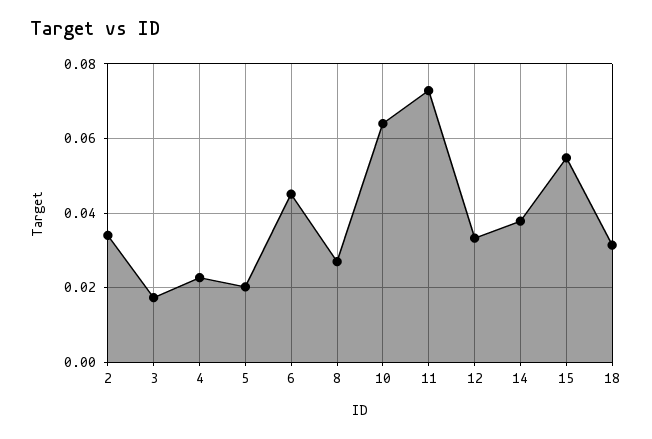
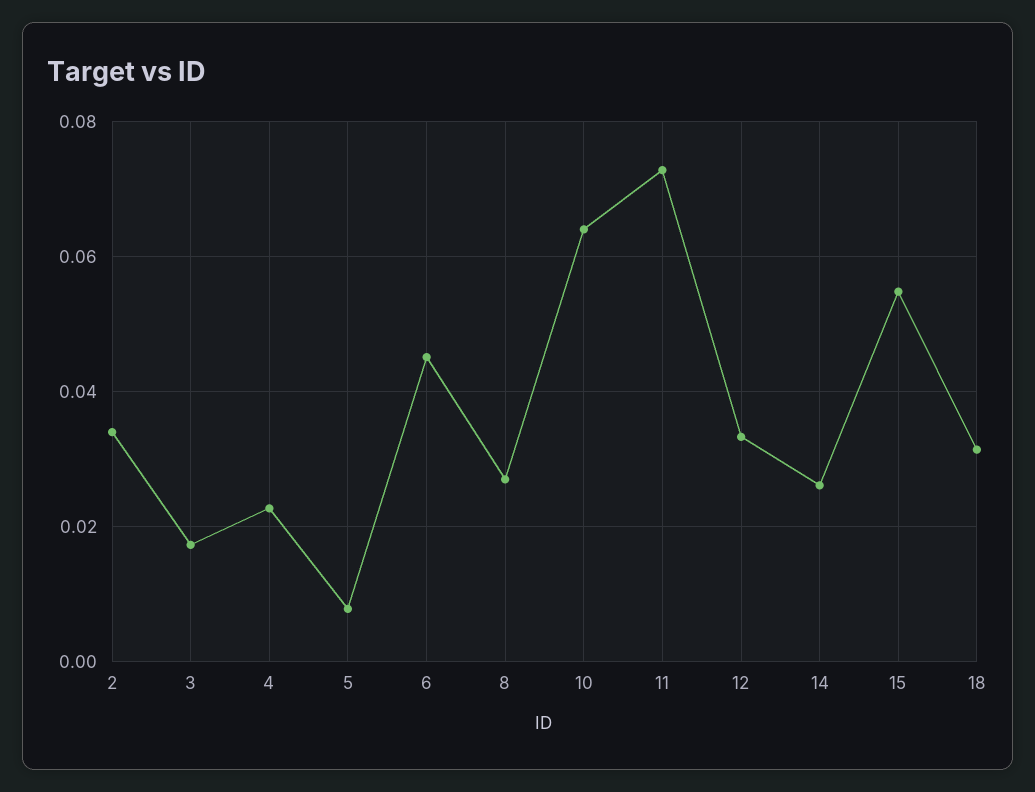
5: 0.02 -> 0.008
14: 0.038 -> 0.026

